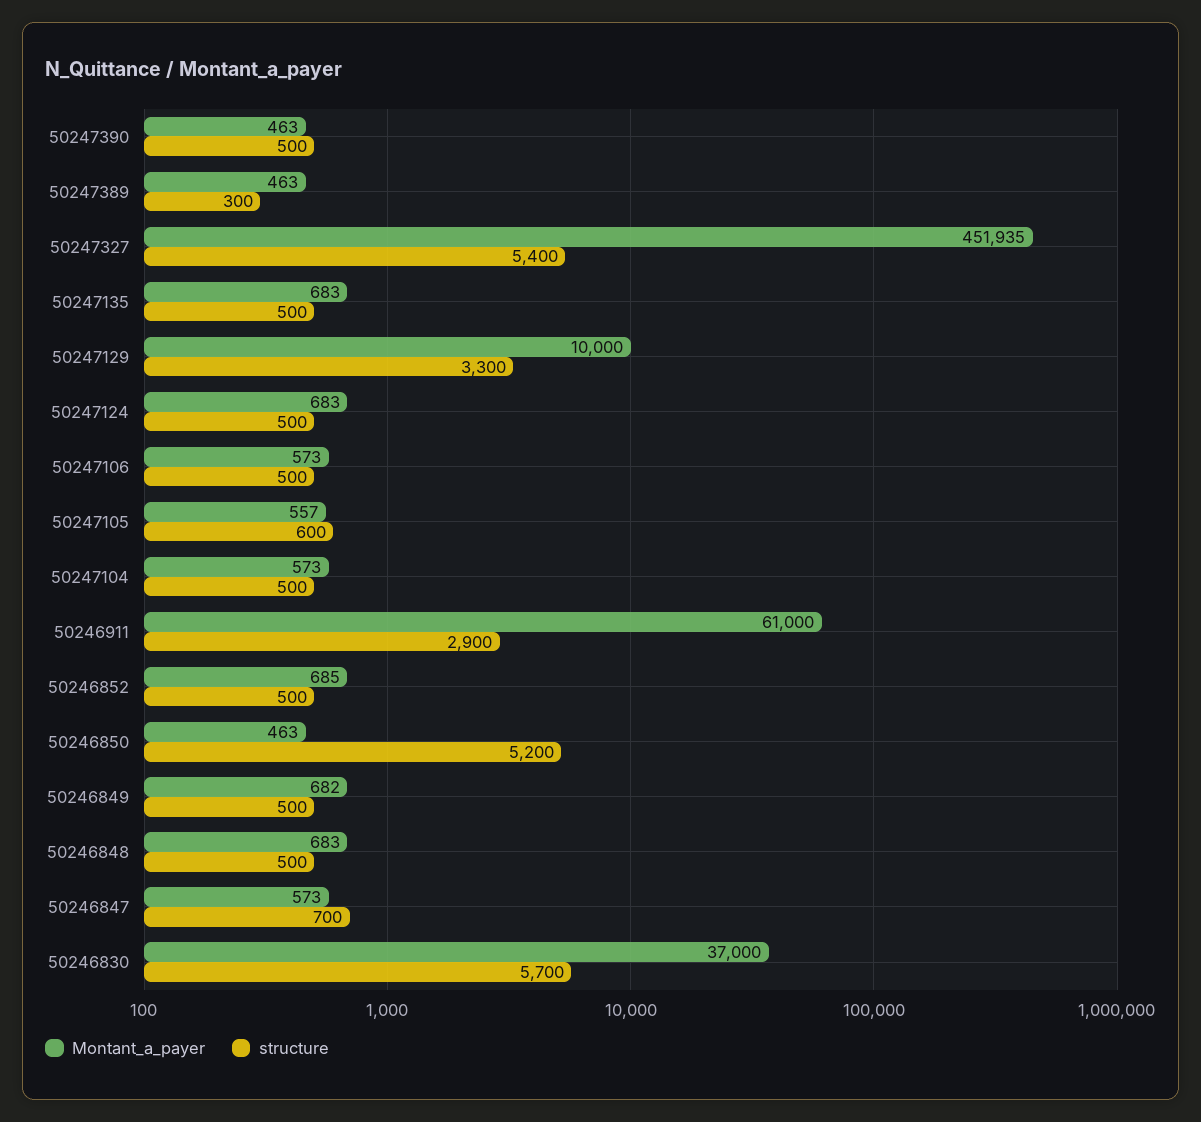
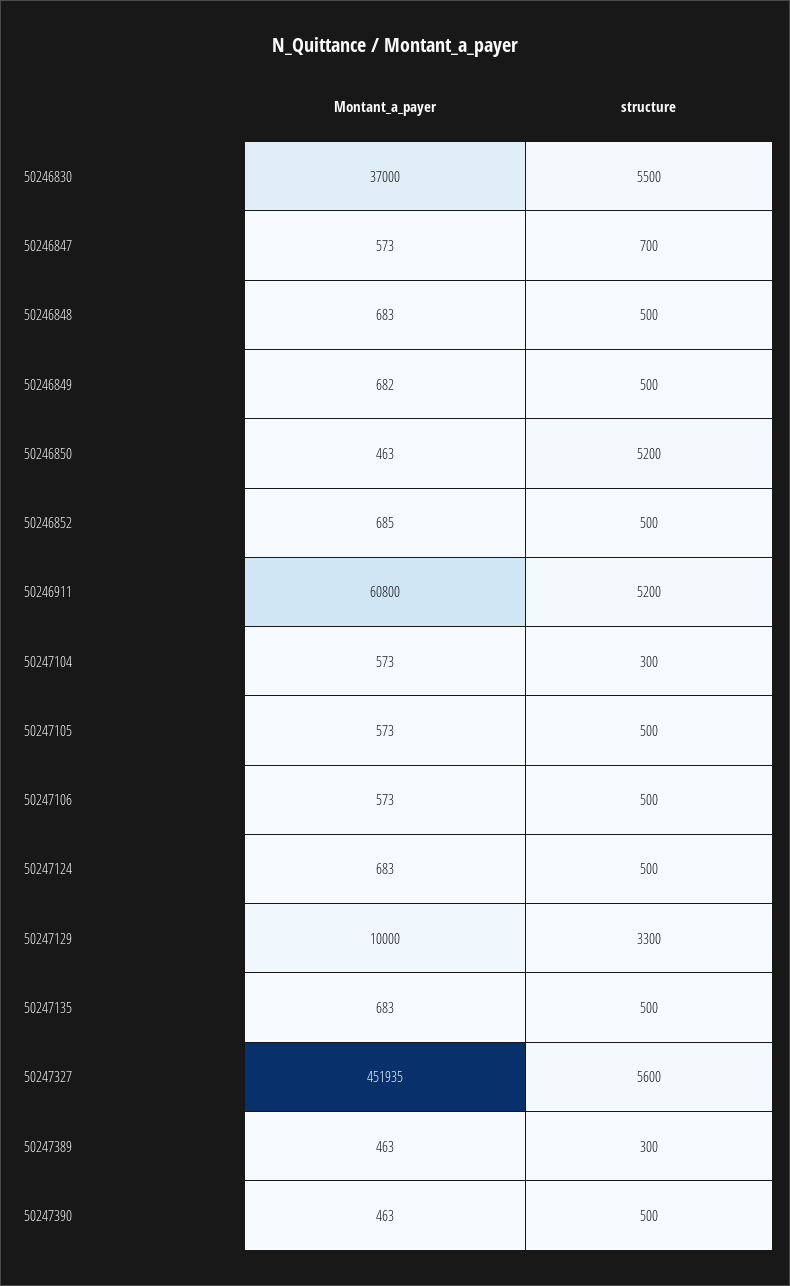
structure, 50247327: 5400 -> 5600
Montant_a_payer, 50247105: 557 -> 573
structure, 50247105: 600 -> 500
structure, 50247104: 500 -> 300
Montant_a_payer, 50246911: 61000 -> 60800
structure, 50246911: 2900 -> 5200
structure, 50246830: 5700 -> 5500

